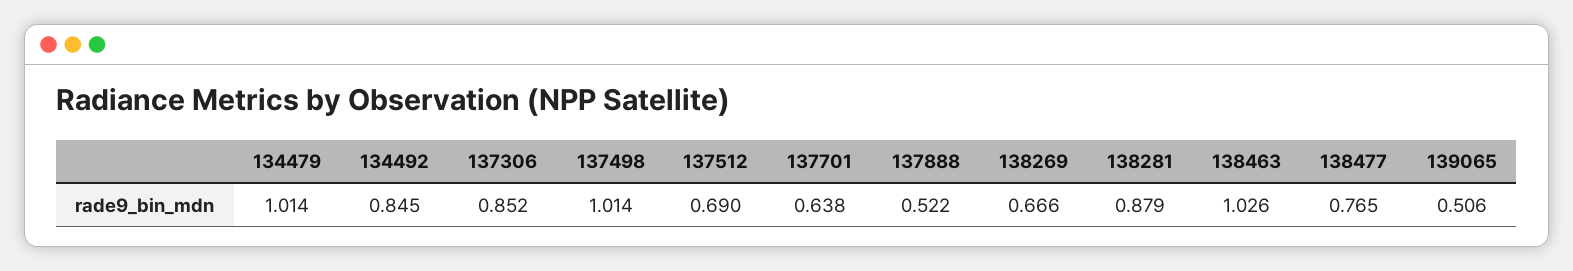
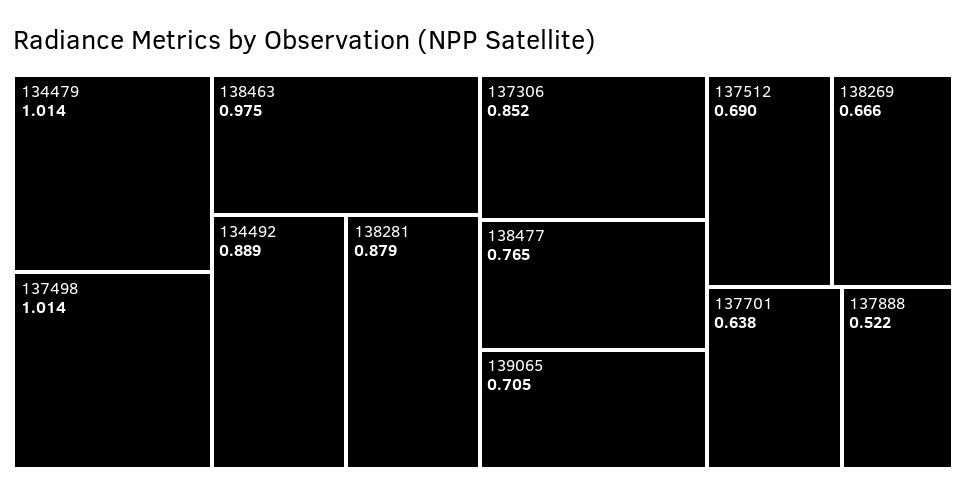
134492: 0.845 -> 0.889
138463: 1.026 -> 0.975
139065: 0.506 -> 0.705

